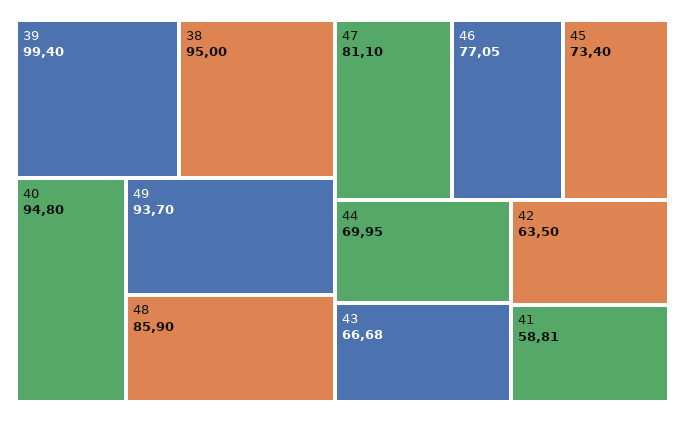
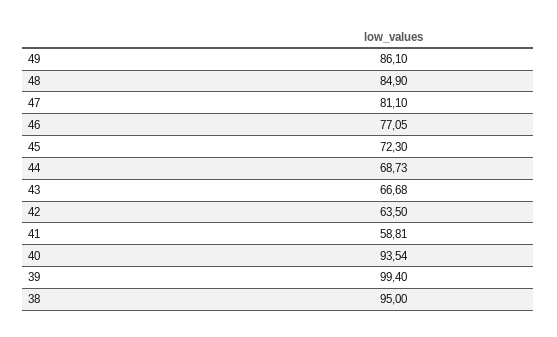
40: 94.8 -> 93.54
49: 93.7 -> 86.1
48: 85.9 -> 84.9
45: 73.4 -> 72.3
44: 69.95 -> 68.73

